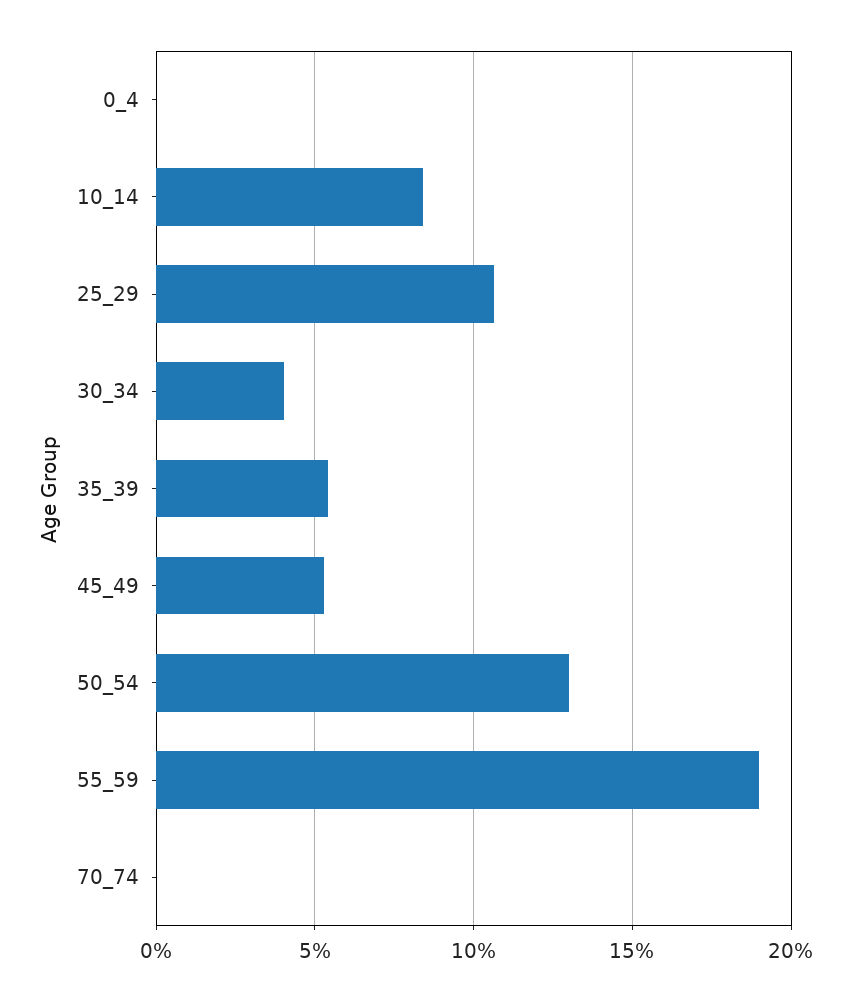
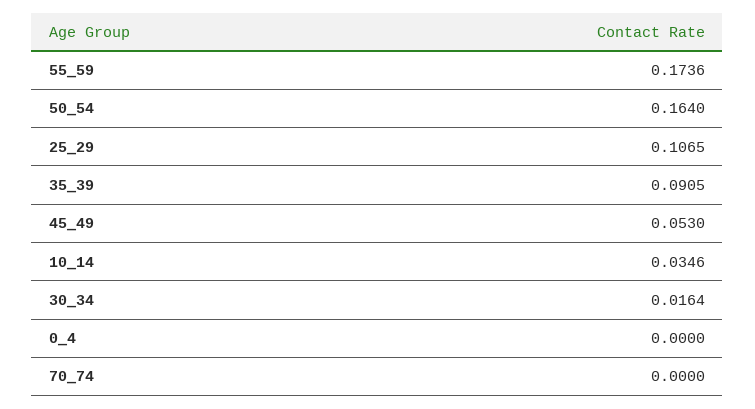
10_14: 0.085 -> 0.0346
30_34: 0.04 -> 0.0164
35_39: 0.055 -> 0.0905
50_54: 0.13 -> 0.164
55_59: 0.19 -> 0.1736

